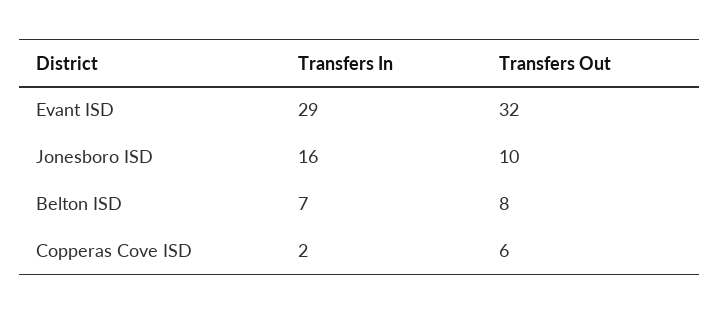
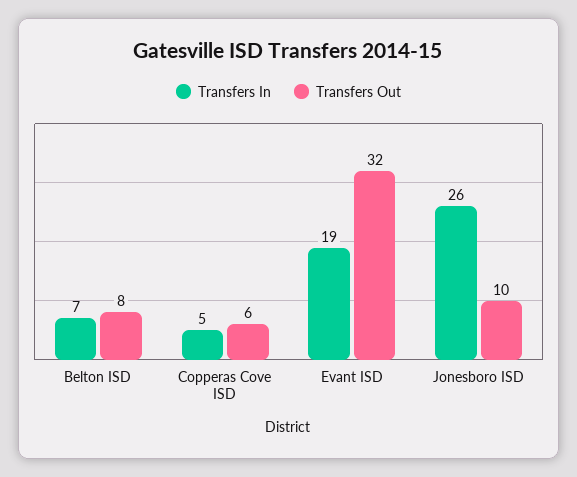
Transfers In, Evant ISD: 29 -> 19
Transfers In, Jonesboro ISD: 16 -> 26
Transfers In, Copperas Cove ISD: 2 -> 5

